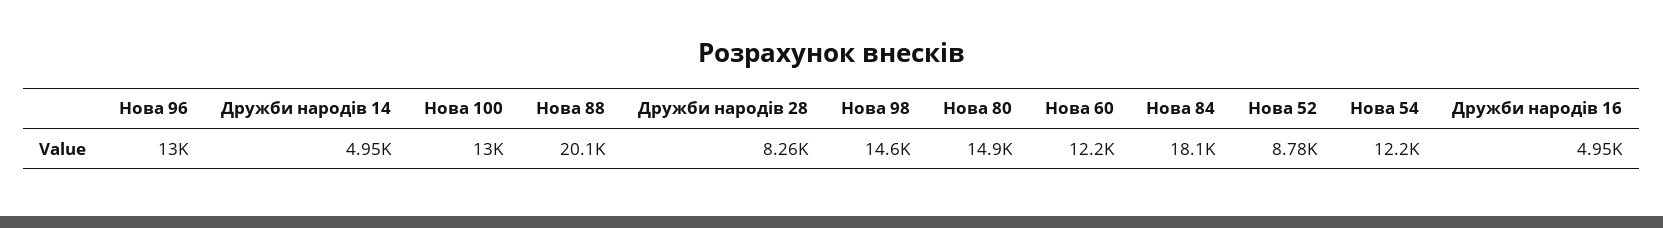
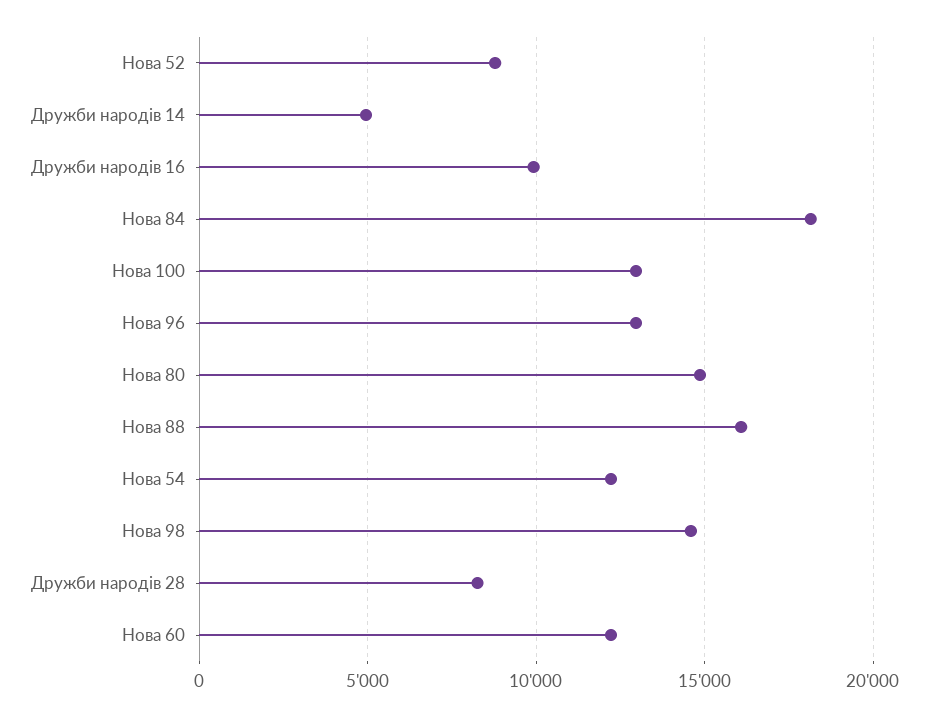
Нова 88: 20100 -> 16000
Дружби народів 16: 4950 -> 10000

